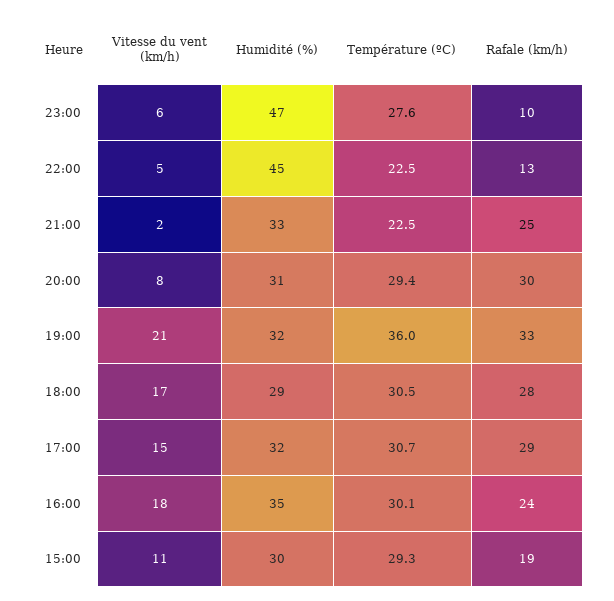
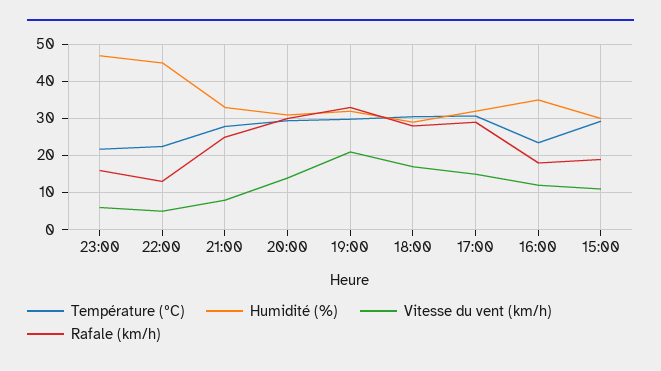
Température (ºC), 23:00: 27.6 -> 22
Rafale (km/h), 23:00: 10 -> 16
Vitesse du vent (km/h), 21:00: 2 -> 8
Température (ºC), 21:00: 22.5 -> 28
Vitesse du vent (km/h), 20:00: 8 -> 14
Température (ºC), 19:00: 36 -> 30
Vitesse du vent (km/h), 16:00: 18 -> 12
Température (ºC), 16:00: 30.1 -> 24
Rafale (km/h), 16:00: 24 -> 18

